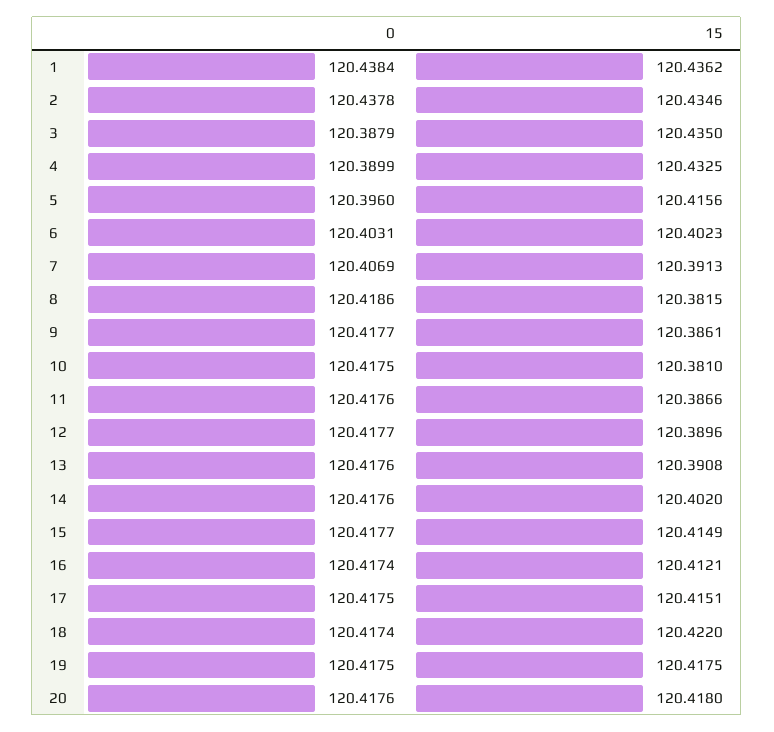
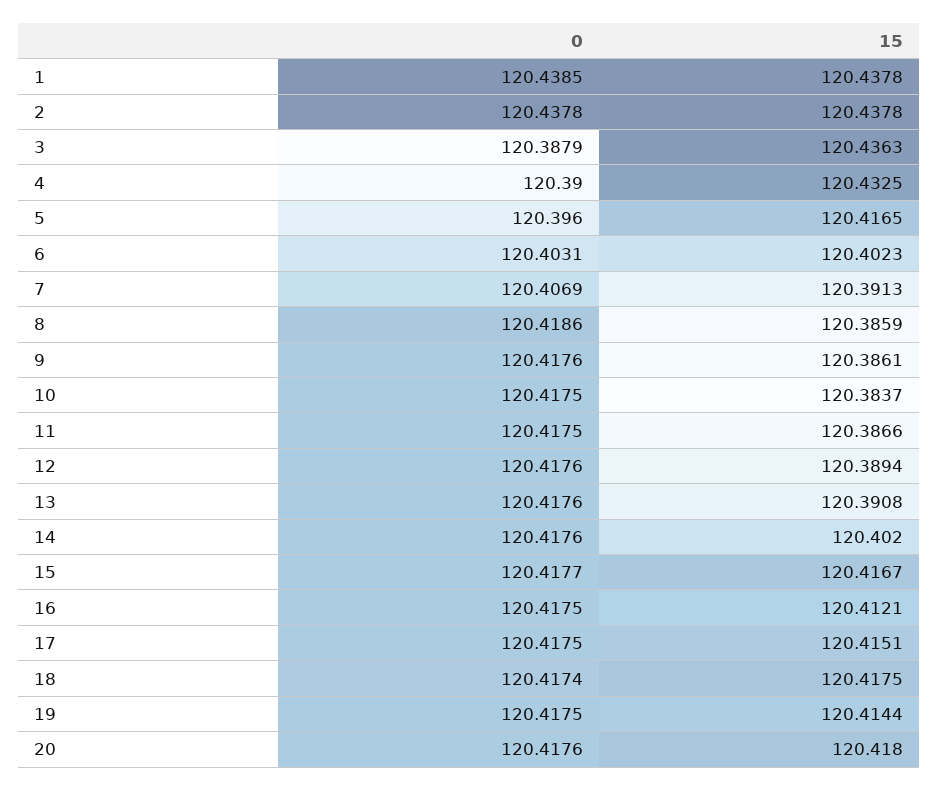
0, 1: 120.4384 -> 120.4385
15, 1: 120.4362 -> 120.4378
15, 2: 120.4346 -> 120.4378
15, 3: 120.435 -> 120.4363
0, 4: 120.3899 -> 120.39
15, 5: 120.4156 -> 120.4165
15, 8: 120.3815 -> 120.3859
0, 9: 120.4177 -> 120.4176
15, 10: 120.381 -> 120.3837
0, 11: 120.4176 -> 120.4175
0, 12: 120.4177 -> 120.4176
15, 12: 120.3896 -> 120.3894
15, 15: 120.4149 -> 120.4167
0, 16: 120.4174 -> 120.4175
15, 18: 120.422 -> 120.4175
15, 19: 120.4175 -> 120.4144

